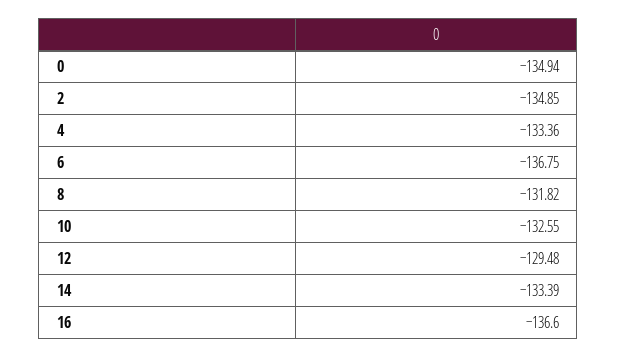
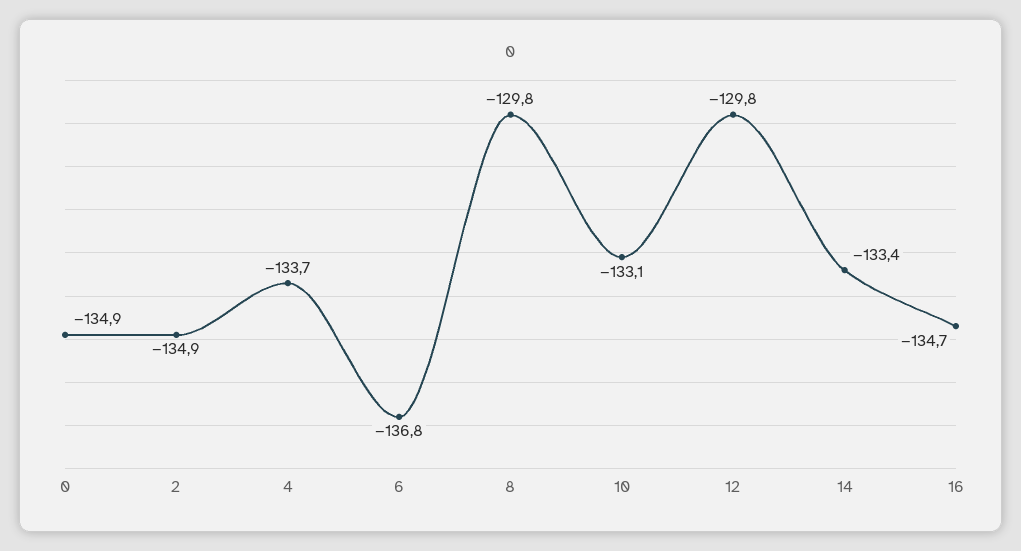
4: -133.36 -> -133.7
8: -131.82 -> -129.8
10: -132.55 -> -133.1
12: -129.48 -> -129.8
16: -136.6 -> -134.7

